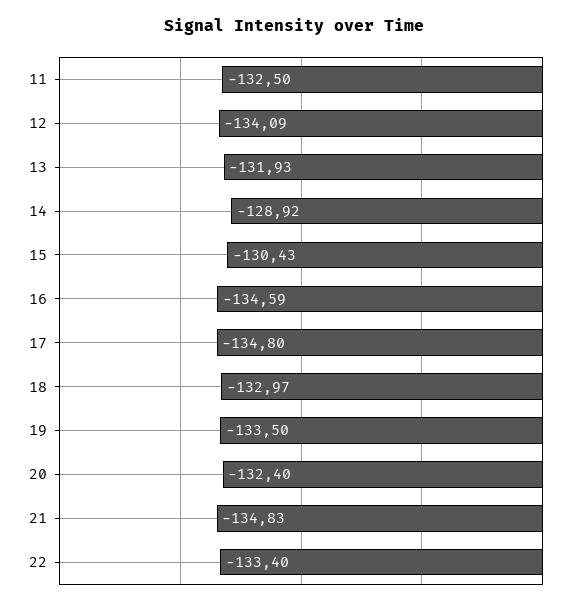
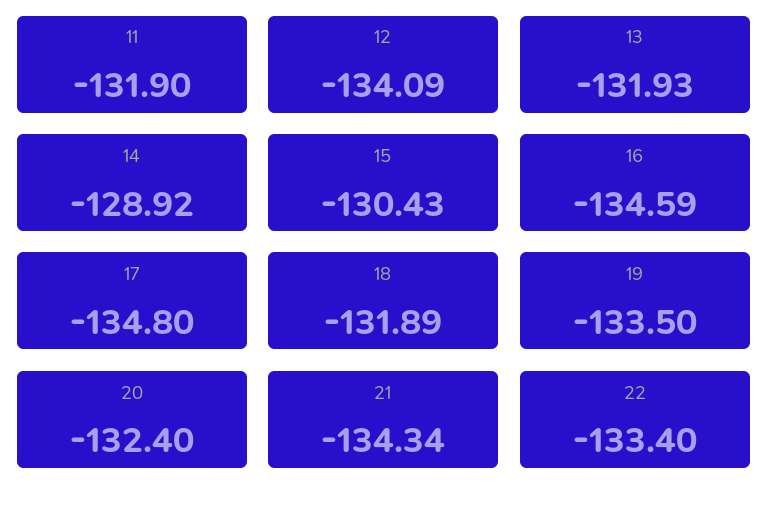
11: -132.5 -> -131.9
18: -132.97 -> -131.89
21: -134.83 -> -134.34

